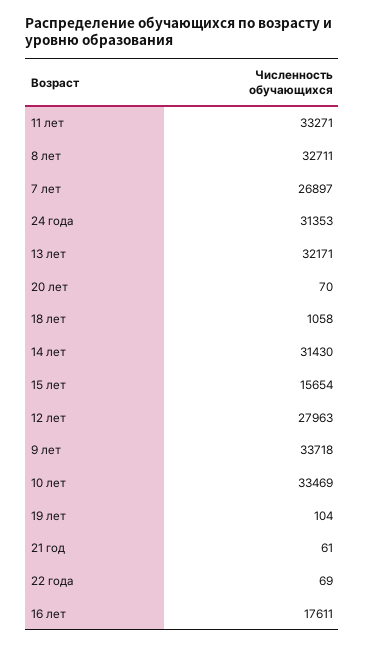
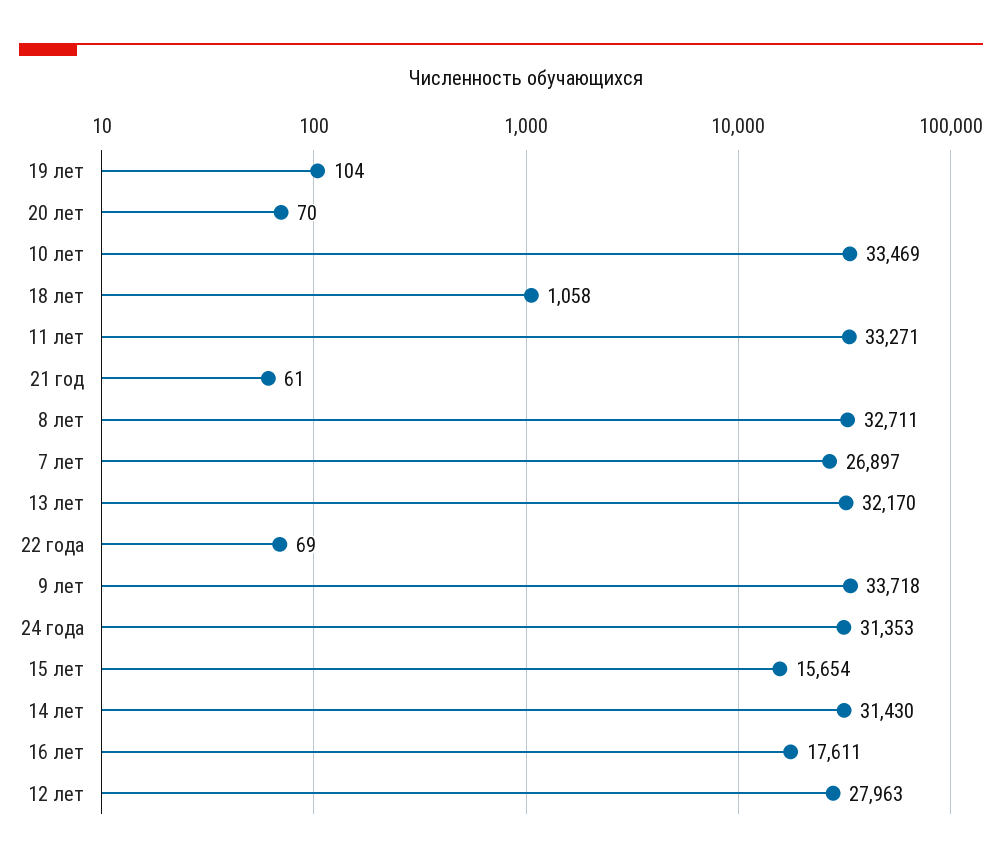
13 лет: 32171 -> 32170

